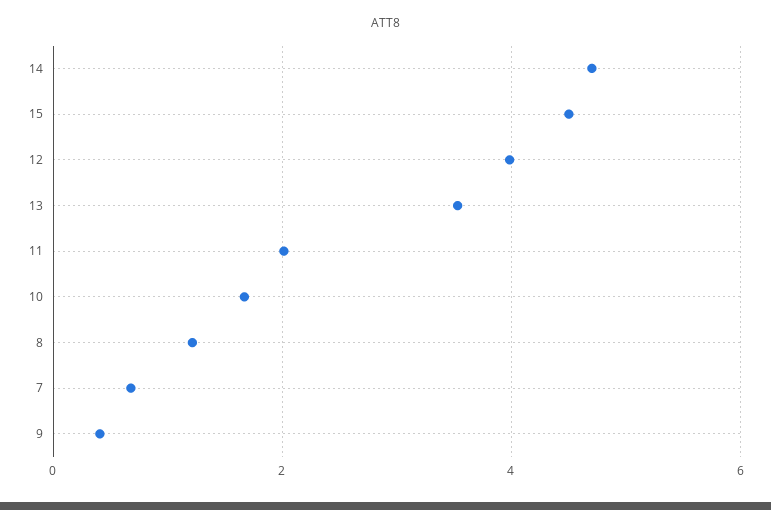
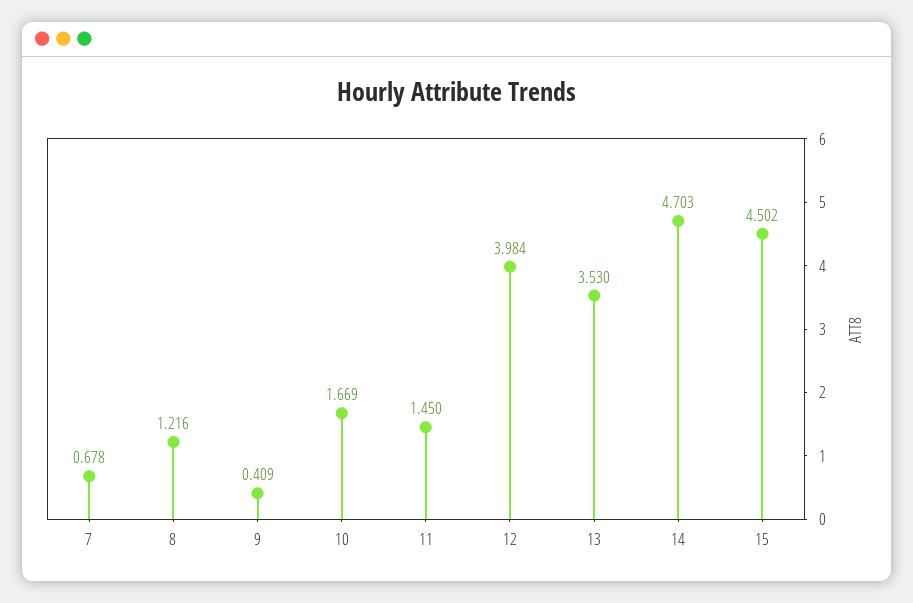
11: 2 -> 1.45

